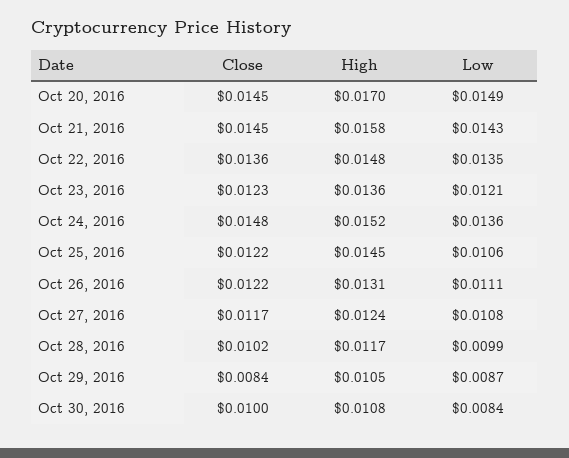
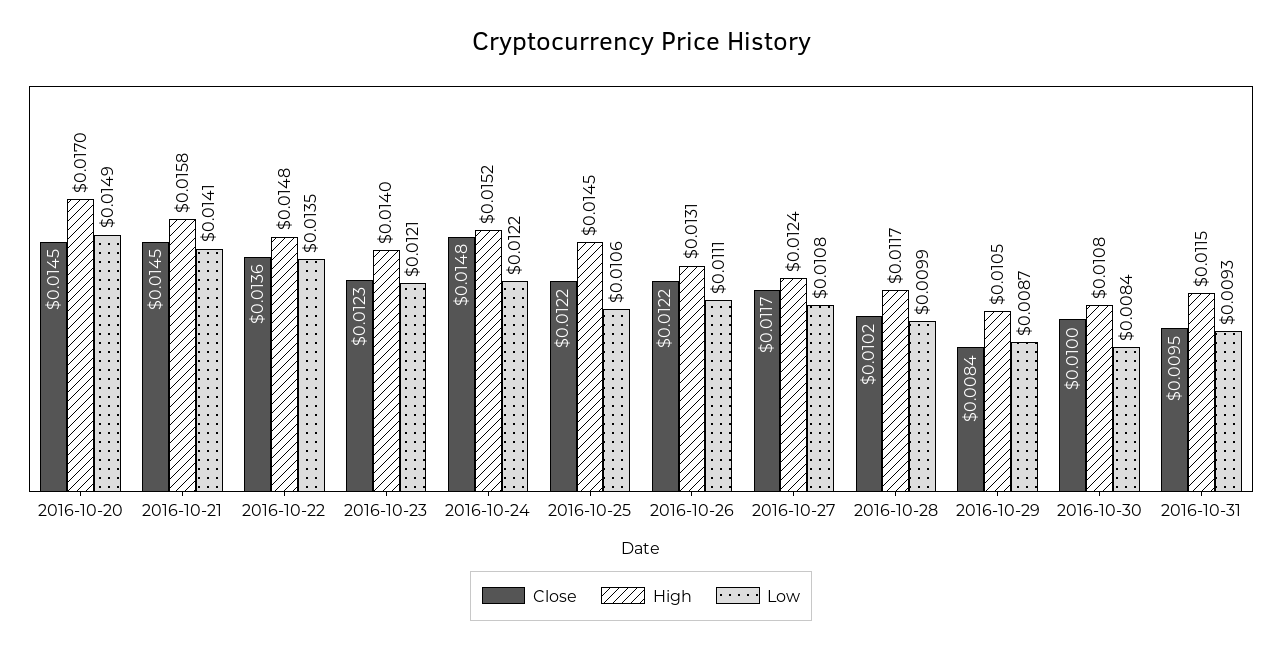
Low, Oct 21, 2016: 0.0143 -> 0.0141
High, Oct 23, 2016: 0.0136 -> 0.014
Low, Oct 24, 2016: 0.0136 -> 0.0122
Close, 2016-10-31: none -> 0.0095
High, 2016-10-31: none -> 0.0115
Low, 2016-10-31: none -> 0.0093

